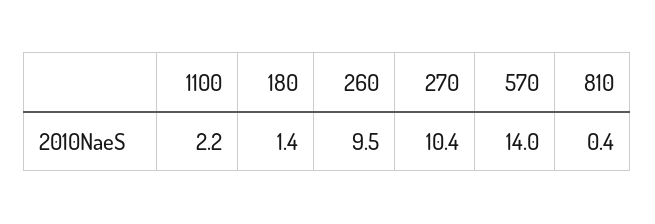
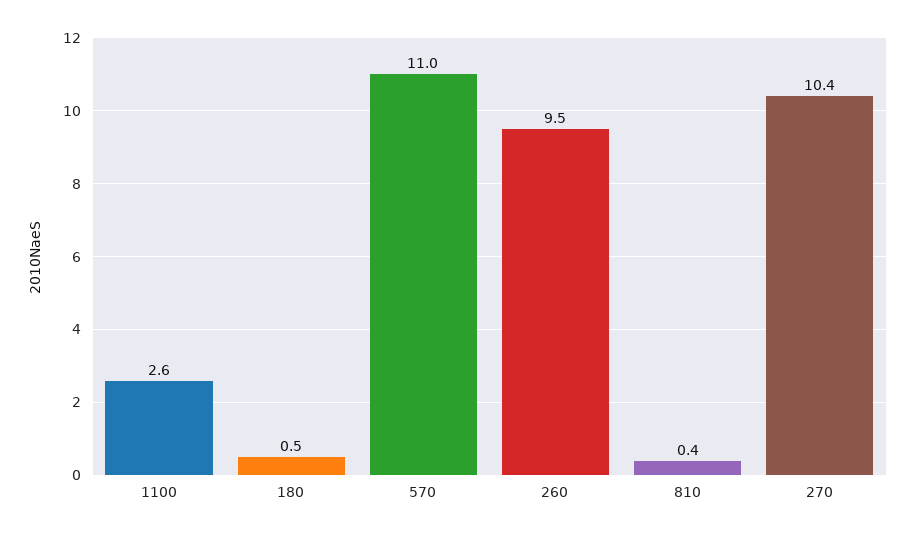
1100: 2.2 -> 2.6
180: 1.4 -> 0.5
570: 14 -> 11

